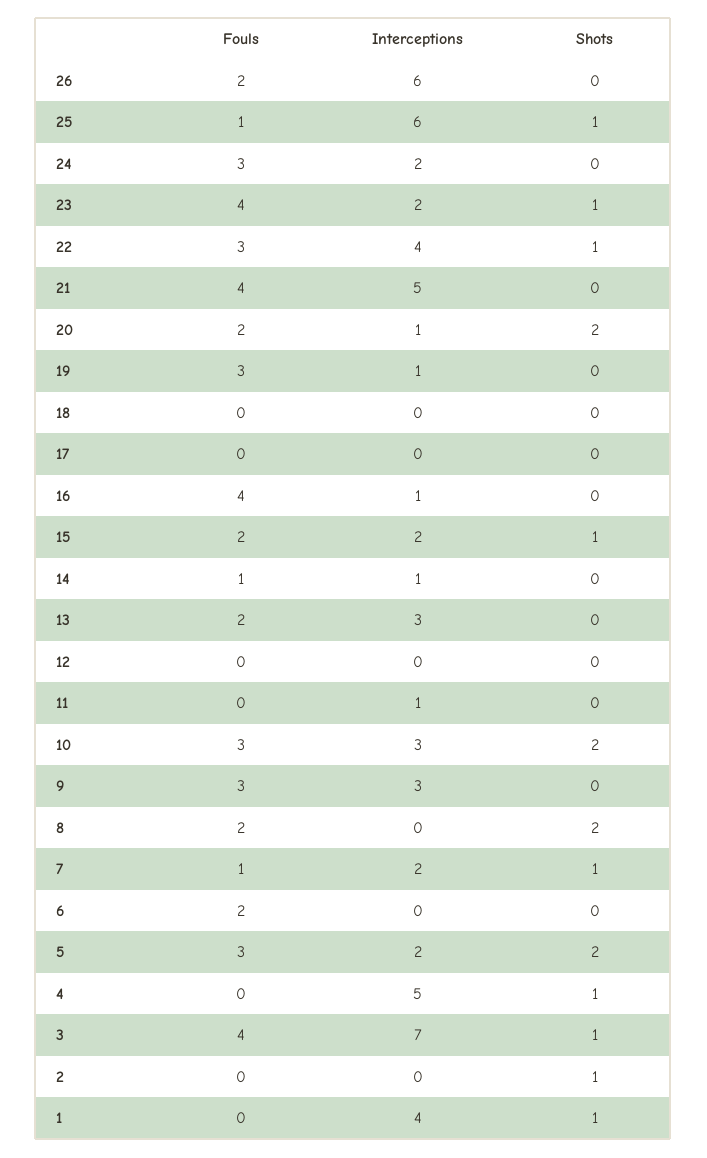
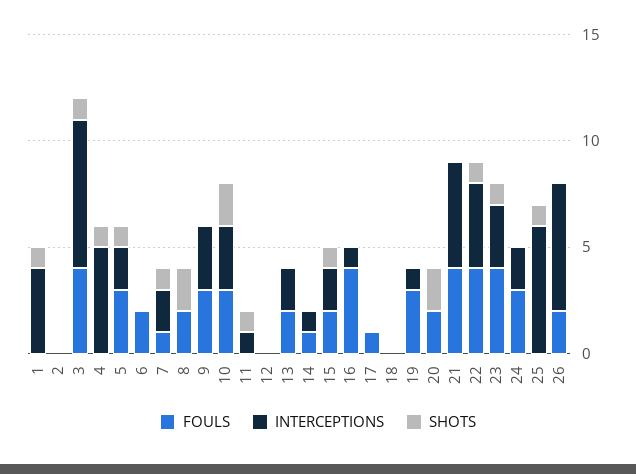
Fouls, 25: 1 -> 0
Interceptions, 23: 2 -> 3
Fouls, 22: 3 -> 4
Interceptions, 20: 1 -> 0
Fouls, 17: 0 -> 1
Interceptions, 13: 3 -> 2
Shots, 11: 0 -> 1
Shots, 5: 2 -> 1
Shots, 2: 1 -> 0

